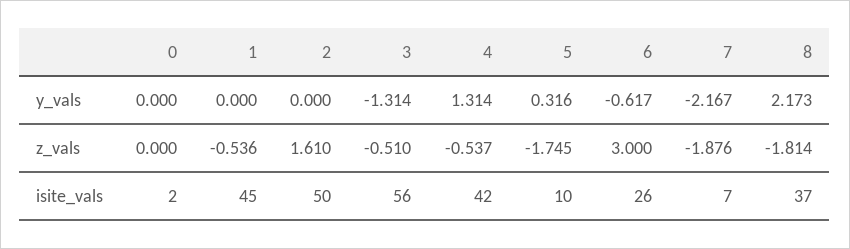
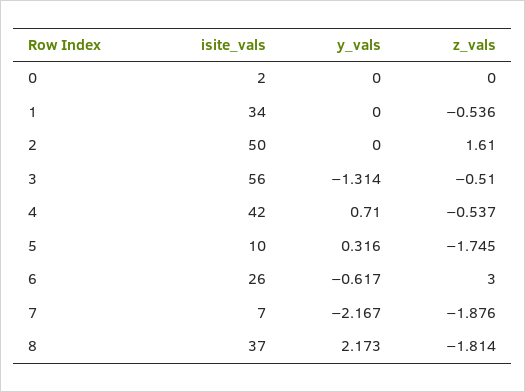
4, y_vals: 1.314 -> 0.71
1, isite_vals: 45 -> 34

